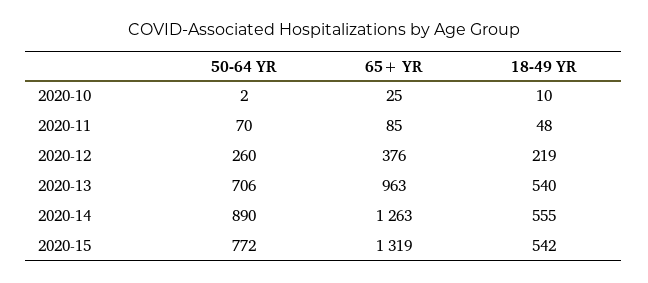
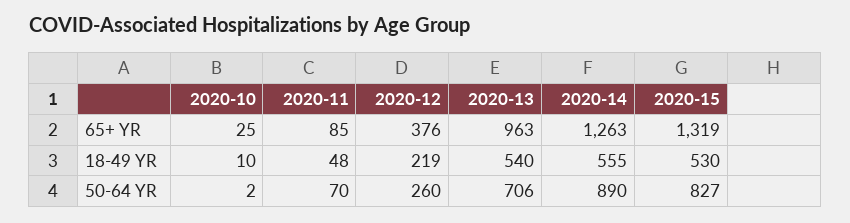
50-64 YR, 2020-15: 772 -> 827
18-49 YR, 2020-15: 542 -> 530

